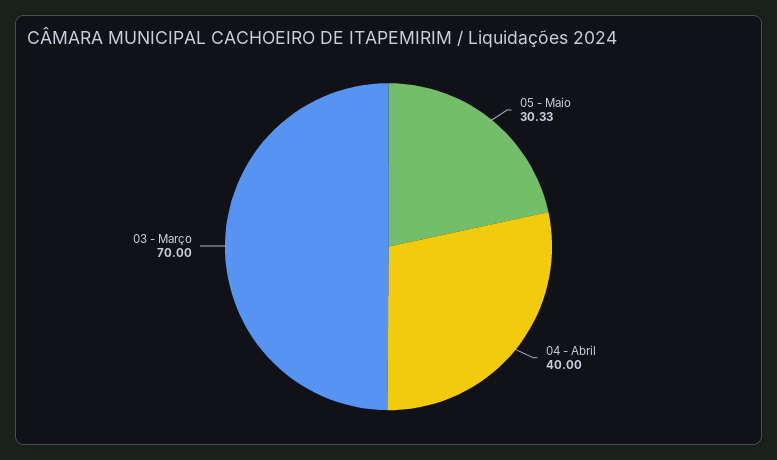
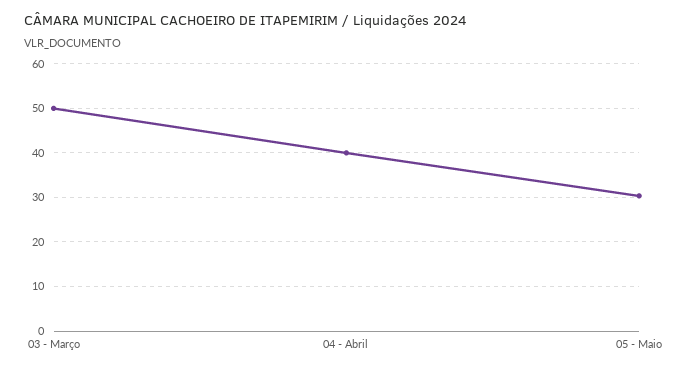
03 - Março: 70 -> 50

